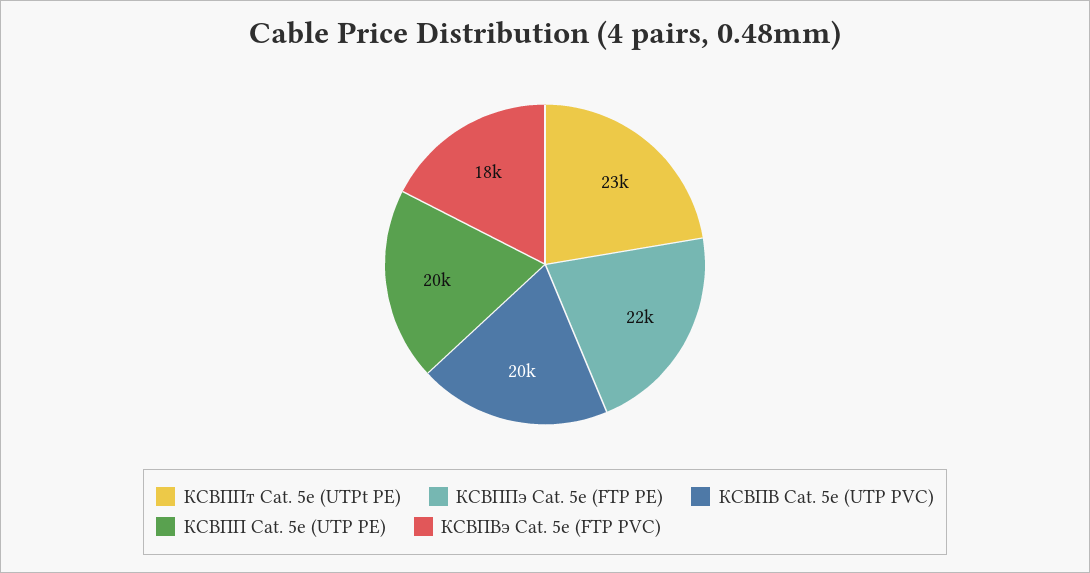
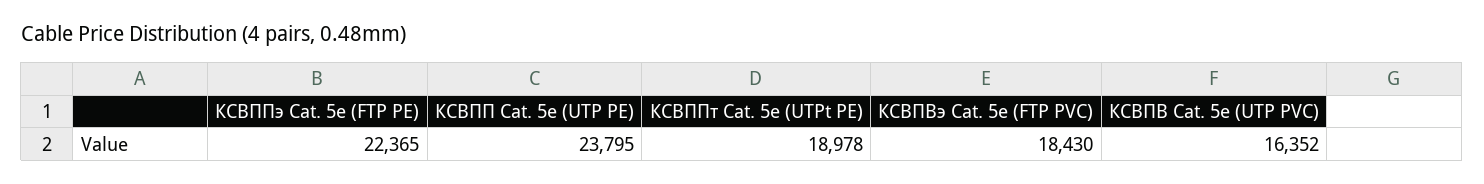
КСВППт Cat. 5e (UTPt PE): 23000 -> 18978
КСВПВ Cat. 5e (UTP PVC): 20000 -> 16352
КСВПП Cat. 5e (UTP PE): 20000 -> 23795

